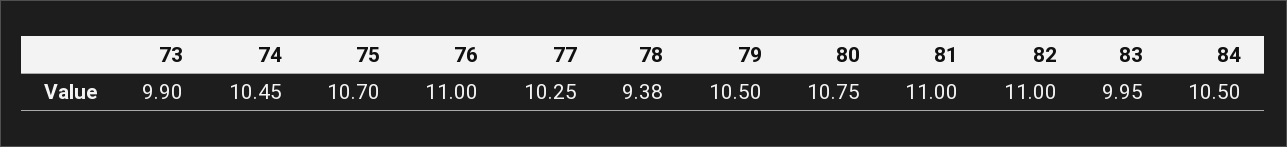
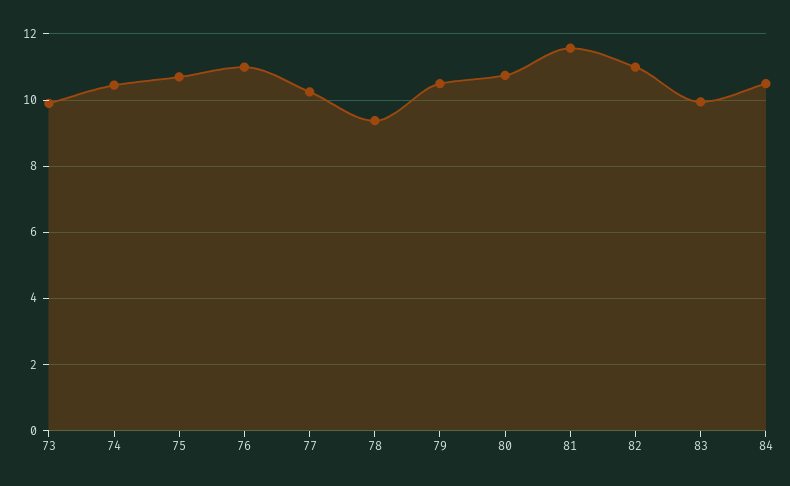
81: 11 -> 11.6

